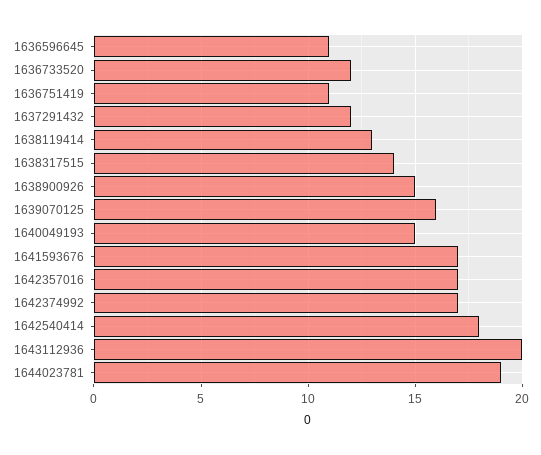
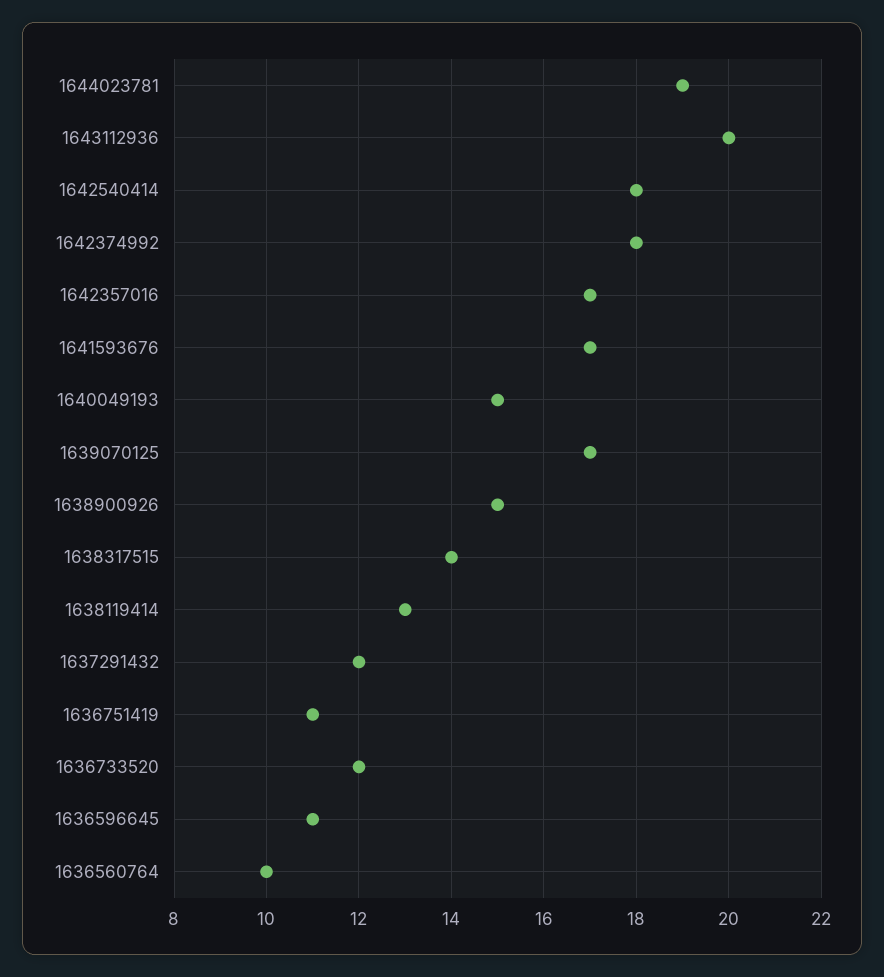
1639070125: 16 -> 17
1642374992: 17 -> 18
1636560764: none -> 10

